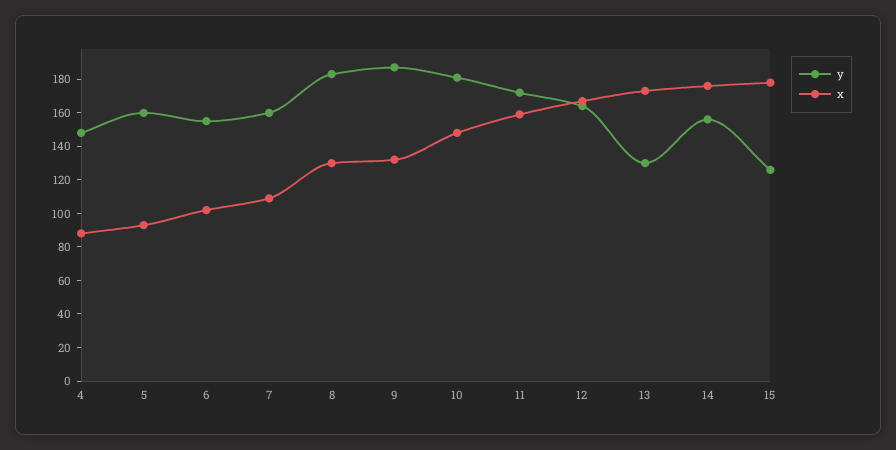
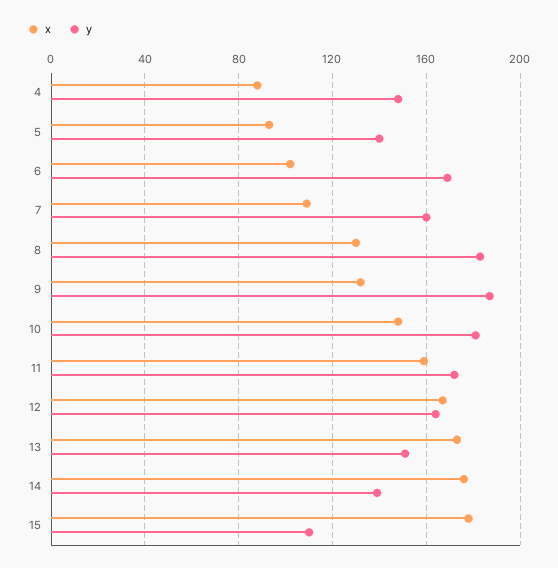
y, 5: 160 -> 140
y, 6: 155 -> 170
y, 13: 130 -> 150
y, 14: 155 -> 140
y, 15: 125 -> 110

